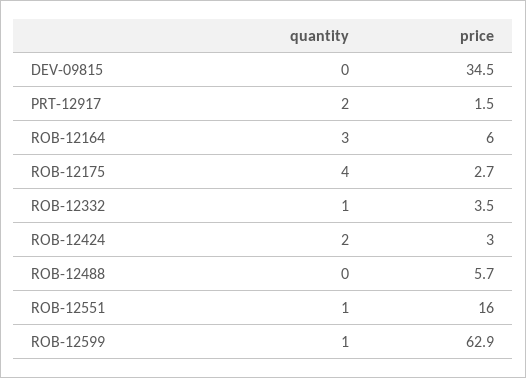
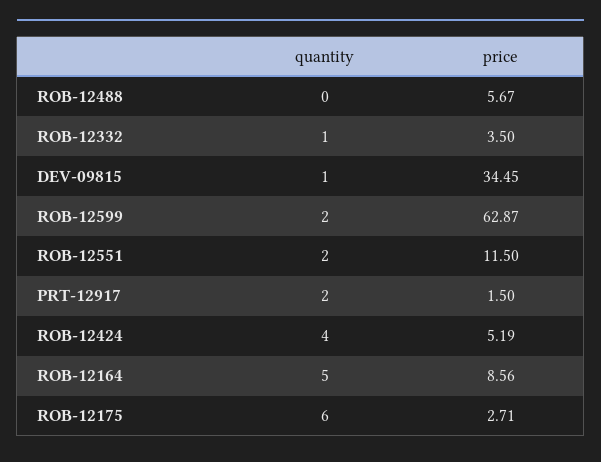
quantity, DEV-09815: 0 -> 1
quantity, ROB-12164: 3 -> 5
price, ROB-12164: 6 -> 8.56
quantity, ROB-12175: 4 -> 6
quantity, ROB-12424: 2 -> 4
price, ROB-12424: 3 -> 5.19
quantity, ROB-12551: 1 -> 2
price, ROB-12551: 16 -> 11.5
quantity, ROB-12599: 1 -> 2

